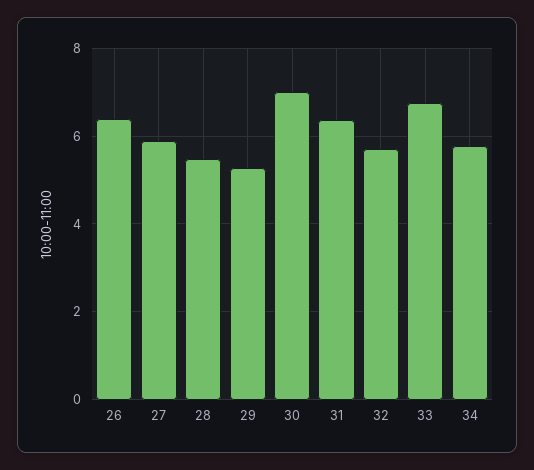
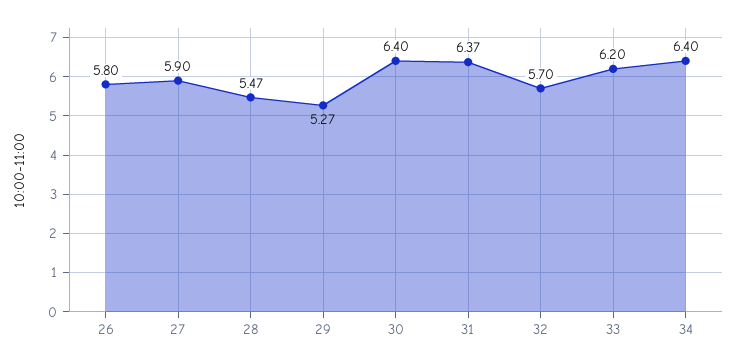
26: 6.4 -> 5.8
30: 7 -> 6.4
33: 6.8 -> 6.2
34: 5.8 -> 6.4

